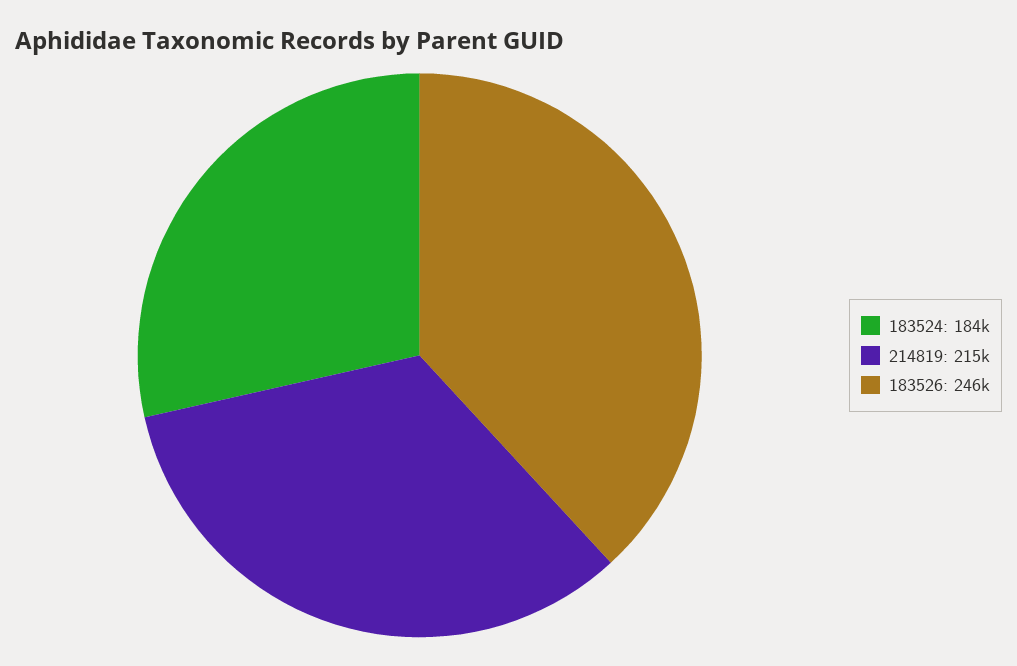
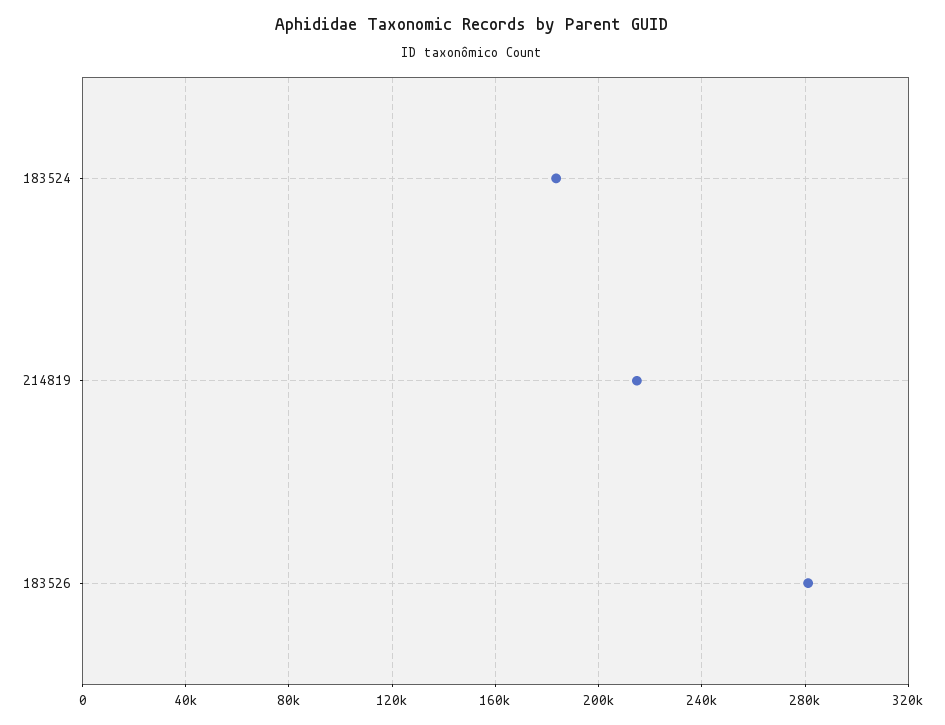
183526: 246000 -> 280000

